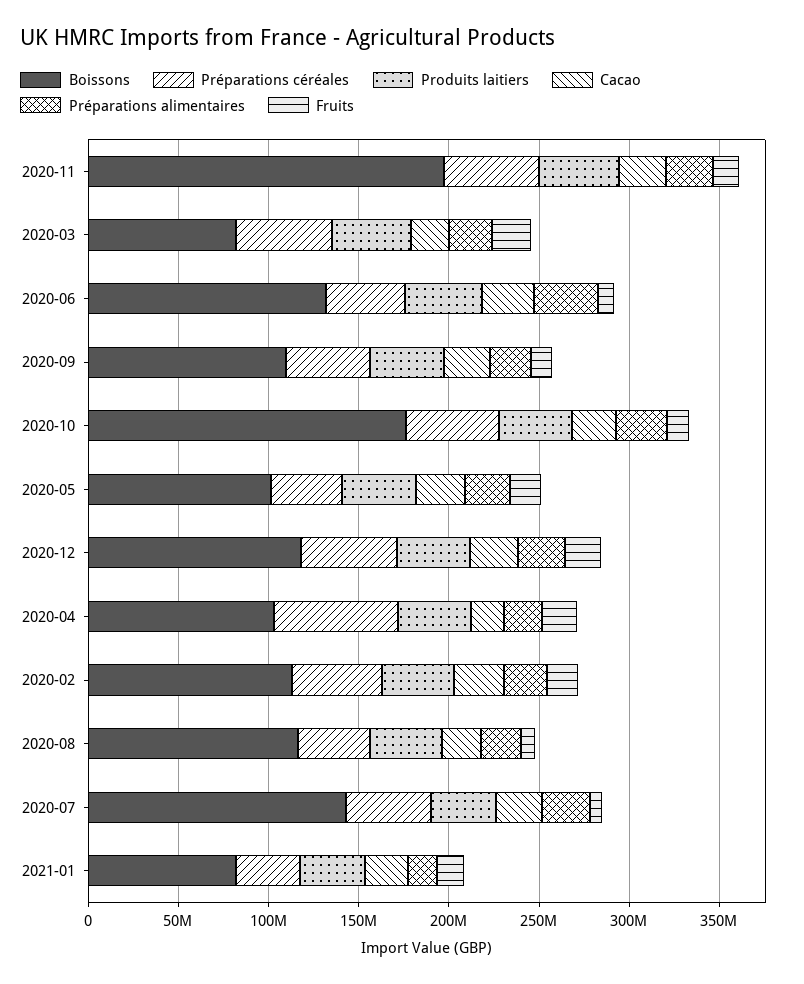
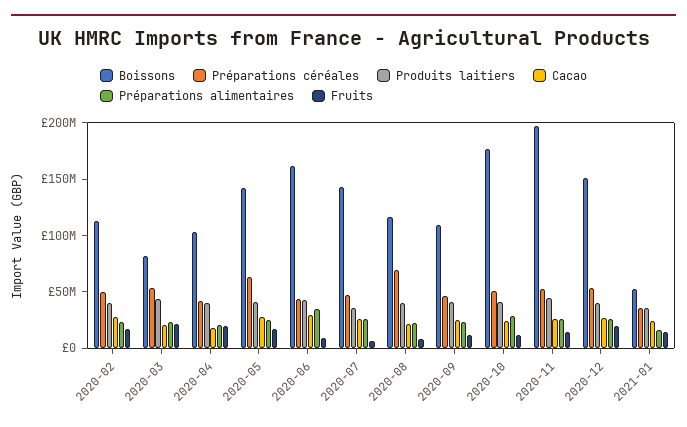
Boissons, 2020-06: 130000000 -> 160000000
Boissons, 2020-05: 100000000 -> 140000000
Préparations céréales, 2020-05: 40000000 -> 60000000
Boissons, 2020-12: 120000000 -> 150000000
Préparations céréales, 2020-04: 70000000 -> 40000000
Préparations céréales, 2020-08: 40000000 -> 70000000
Boissons, 2021-01: 80000000 -> 50000000

